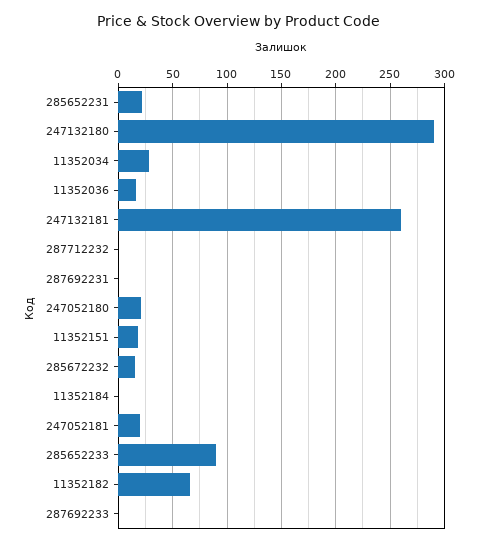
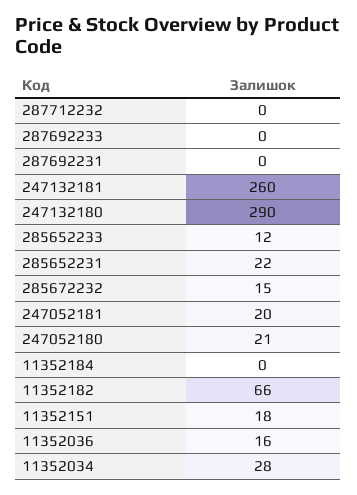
285652233: 90 -> 12

